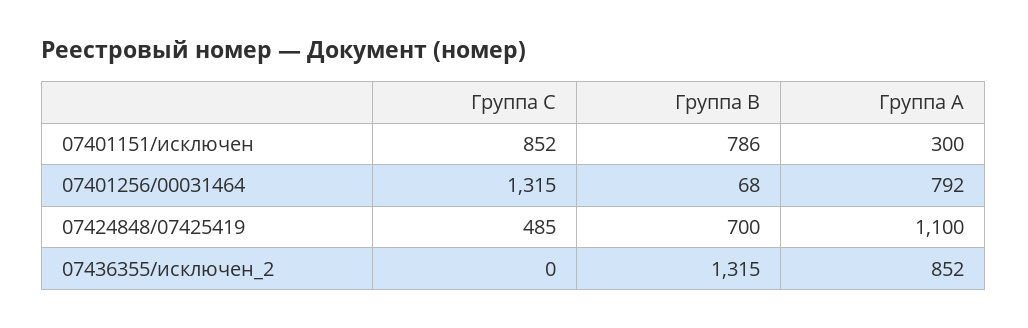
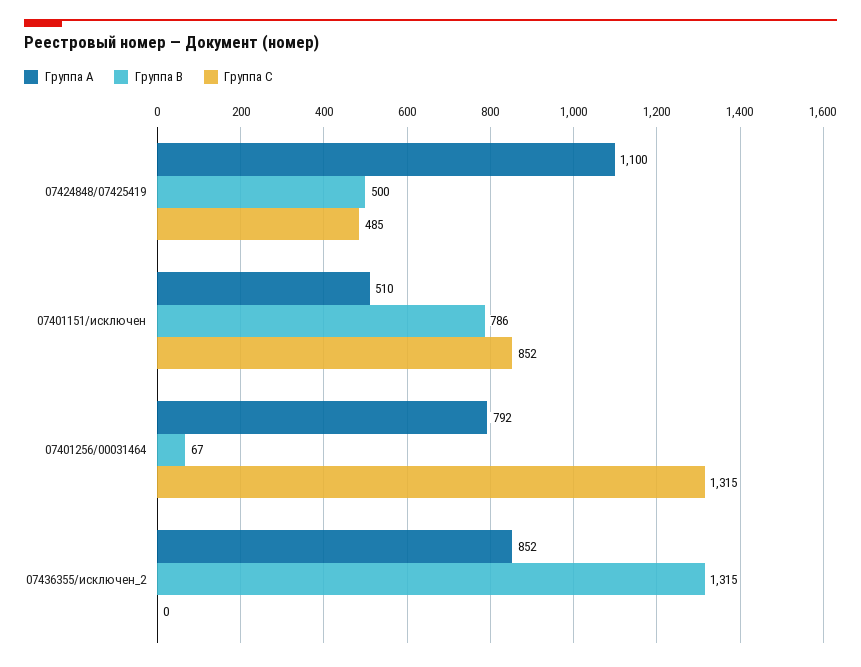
Группа A, 07401151/исключен: 300 -> 510
Группа B, 07401256/00031464: 68 -> 67
Группа B, 07424848/07425419: 700 -> 500

